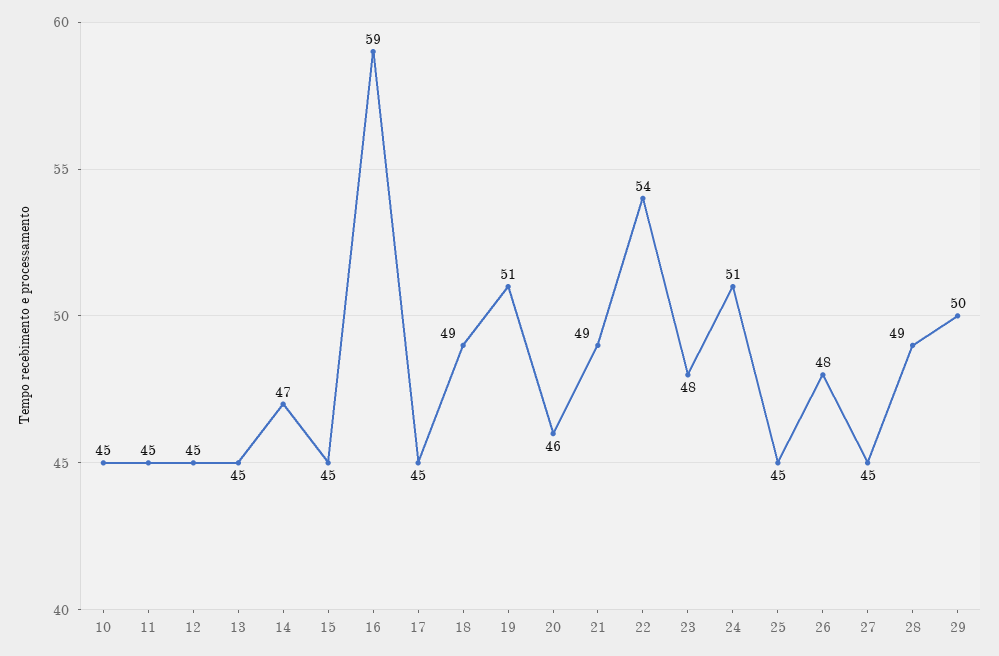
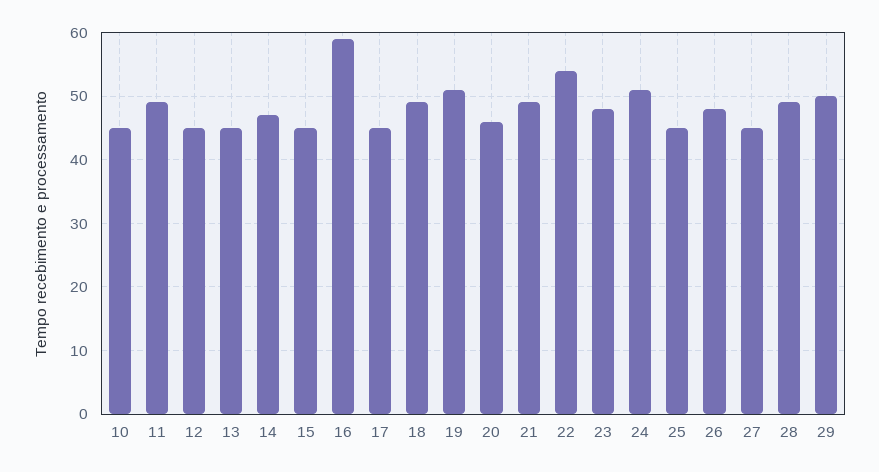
11: 45 -> 49

